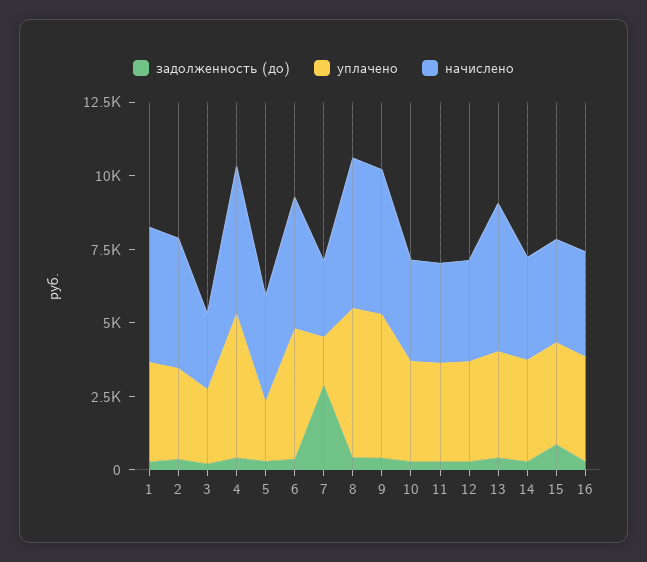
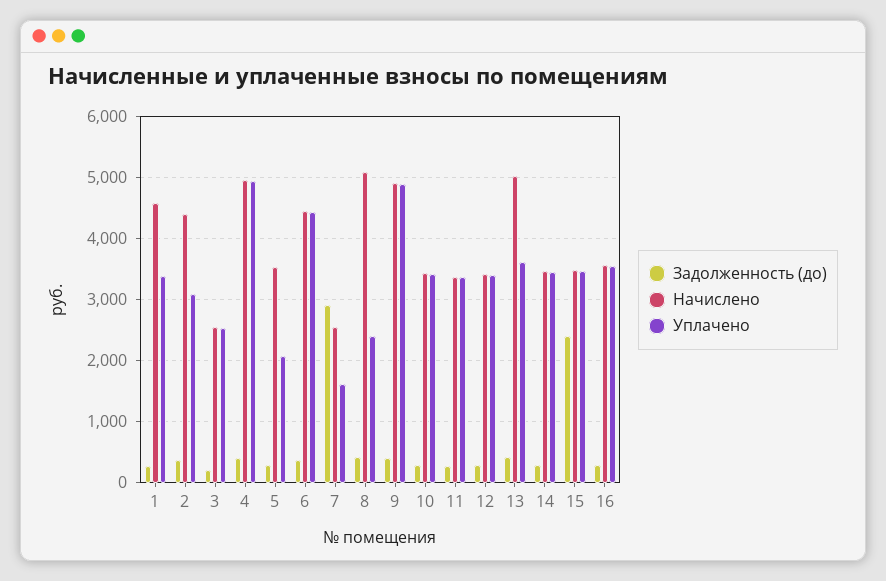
уплачено, 8: 5000 -> 2400
задолженность (до), 15: 1000 -> 2400

